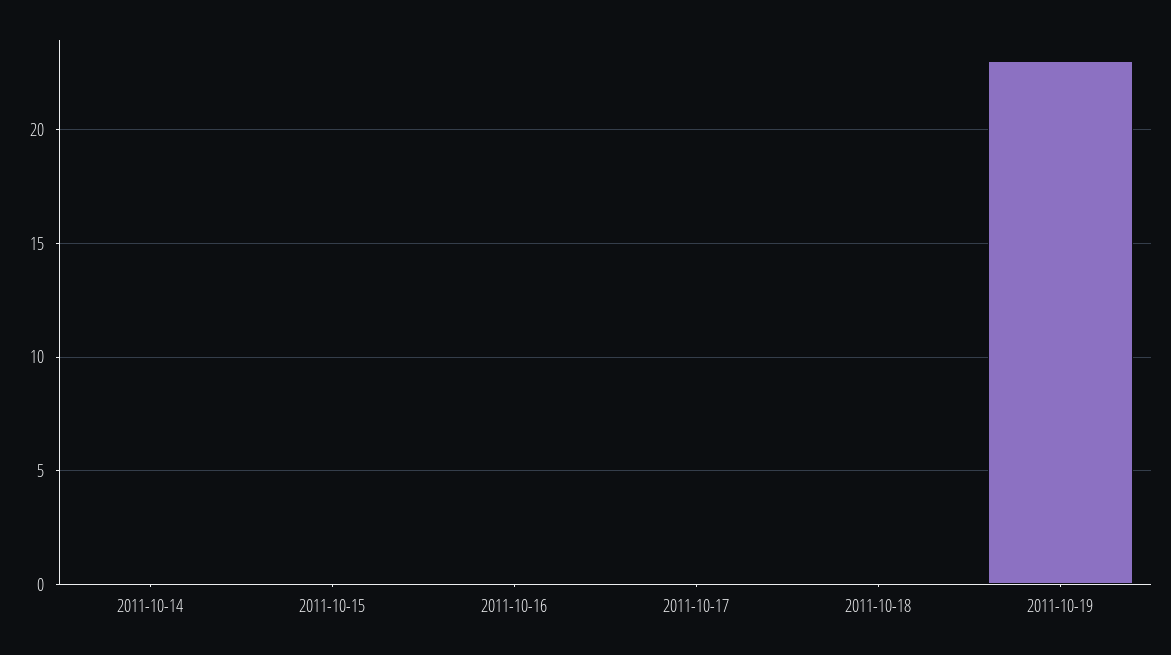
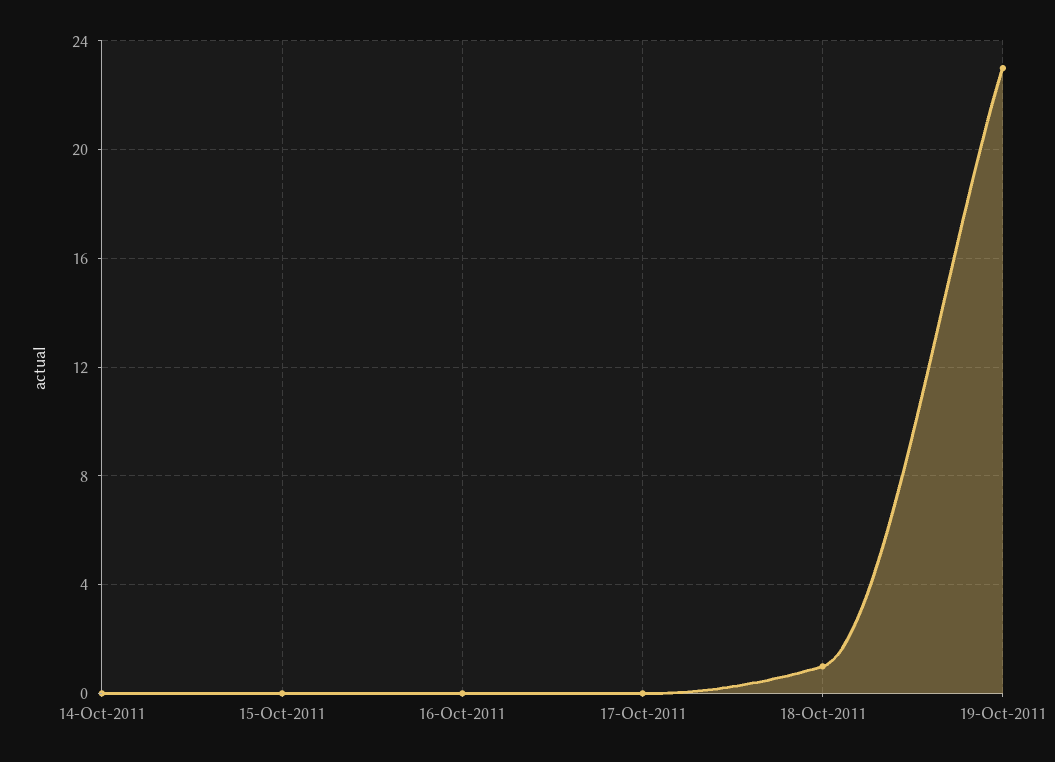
2011-10-18: 0 -> 1

